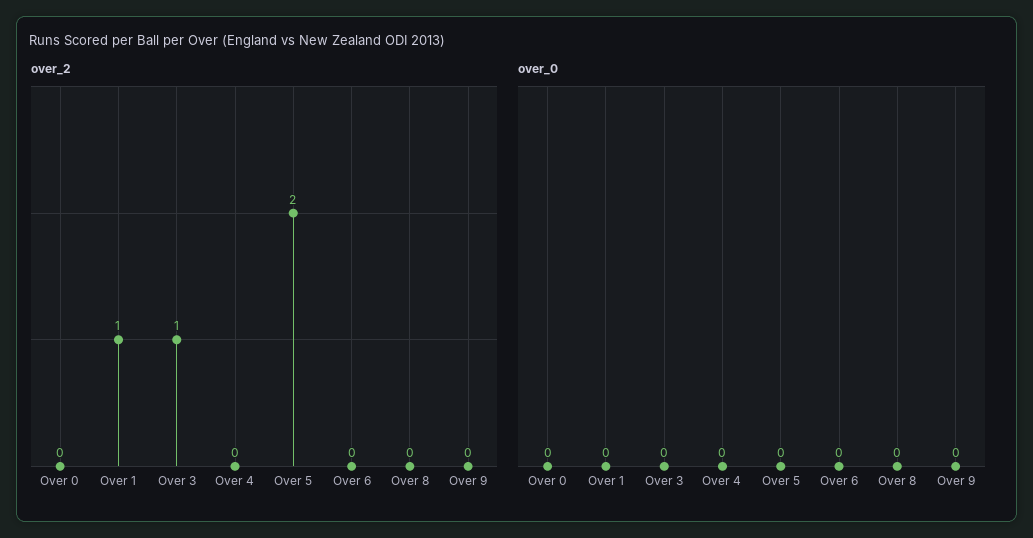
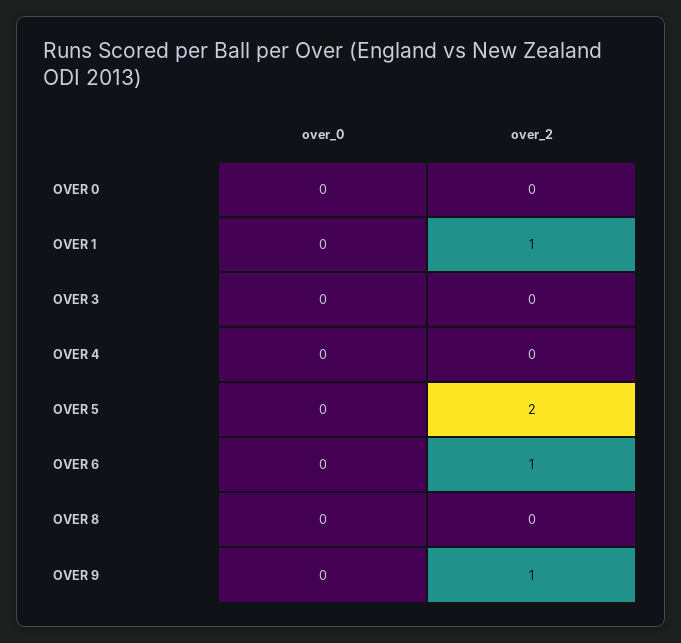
over_2, Over 3: 1 -> 0
over_2, Over 6: 0 -> 1
over_2, Over 9: 0 -> 1

